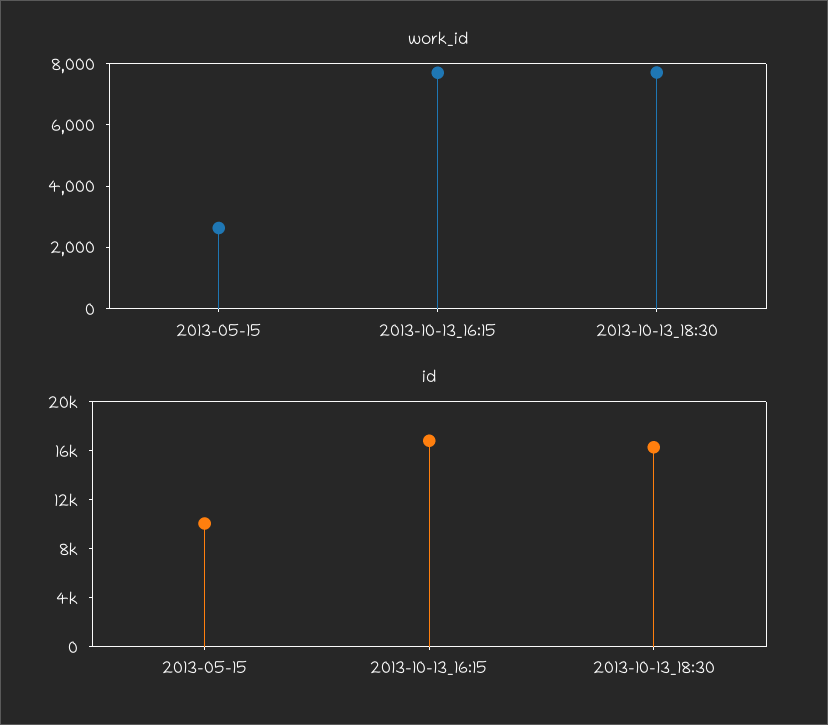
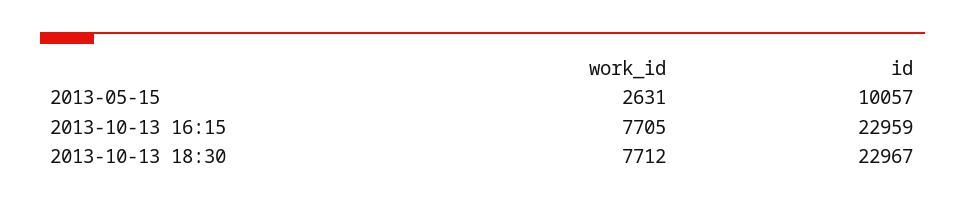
id, 2013-10-13_16:15: 17000 -> 22959
id, 2013-10-13_18:30: 16000 -> 22967

